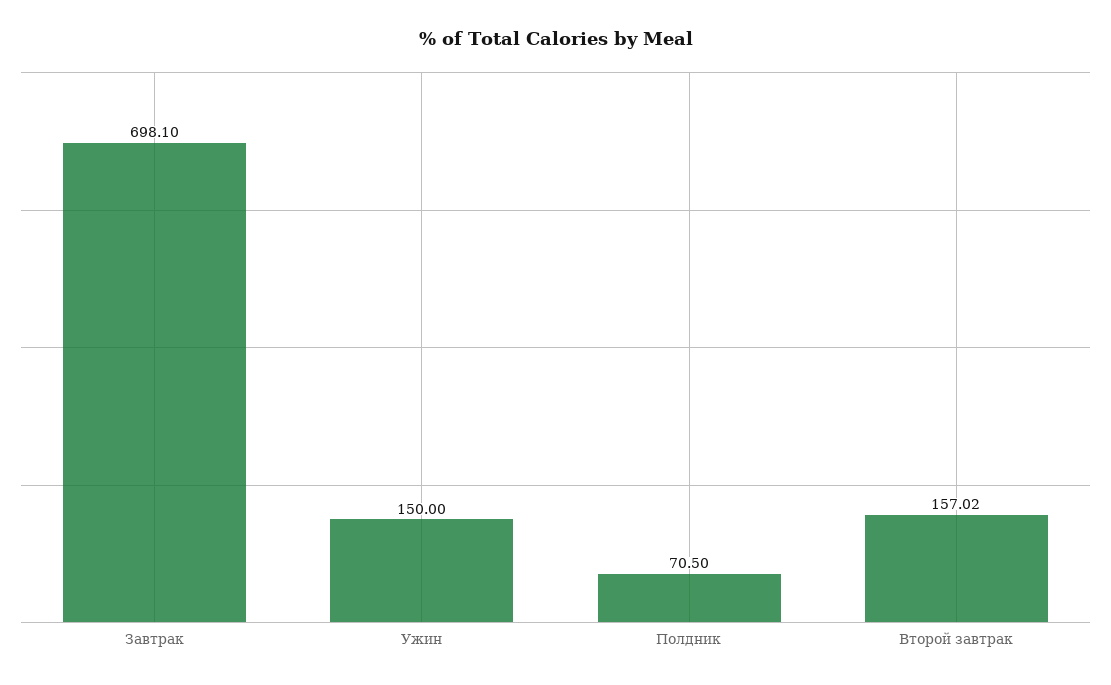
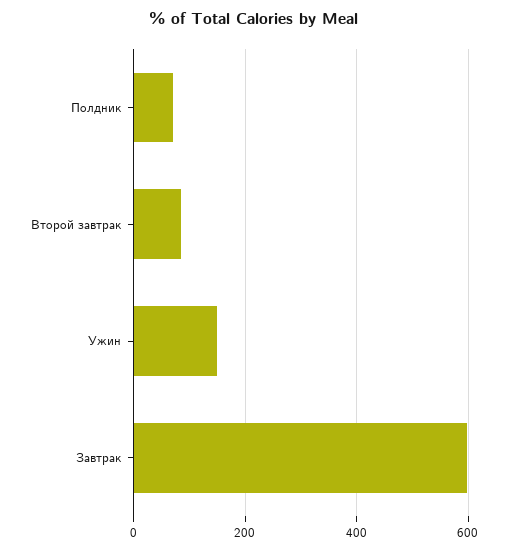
Завтрак: 698.1 -> 600
Второй завтрак: 157.02 -> 80

